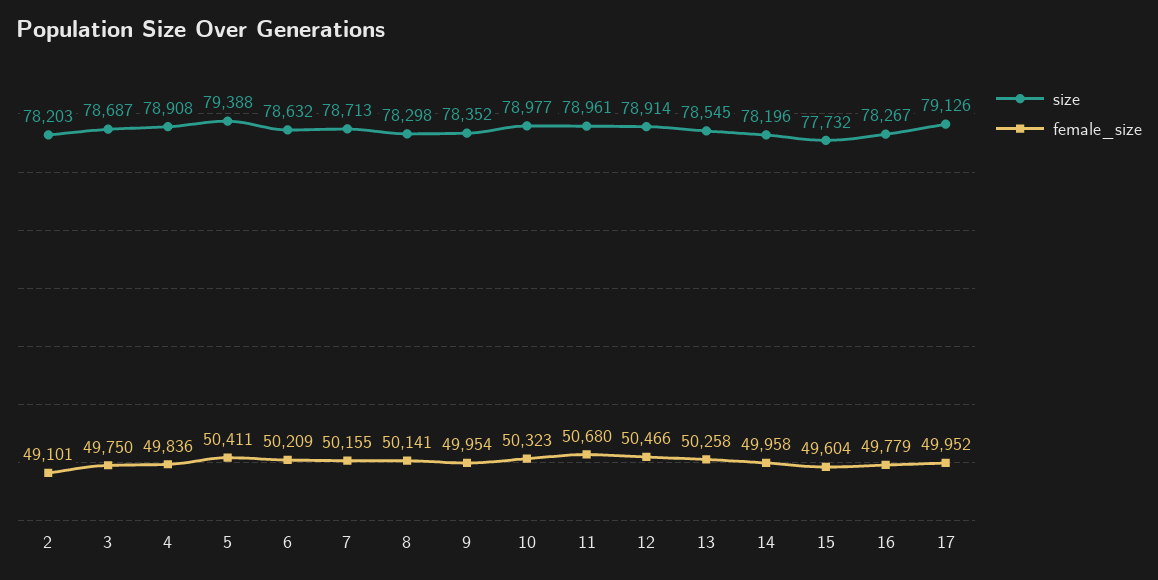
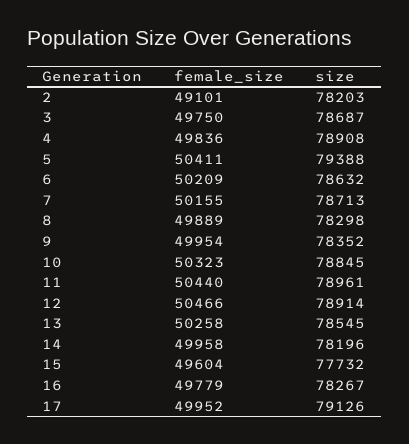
female_size, 8: 50141 -> 49889
size, 10: 78977 -> 78845
female_size, 11: 50680 -> 50440

